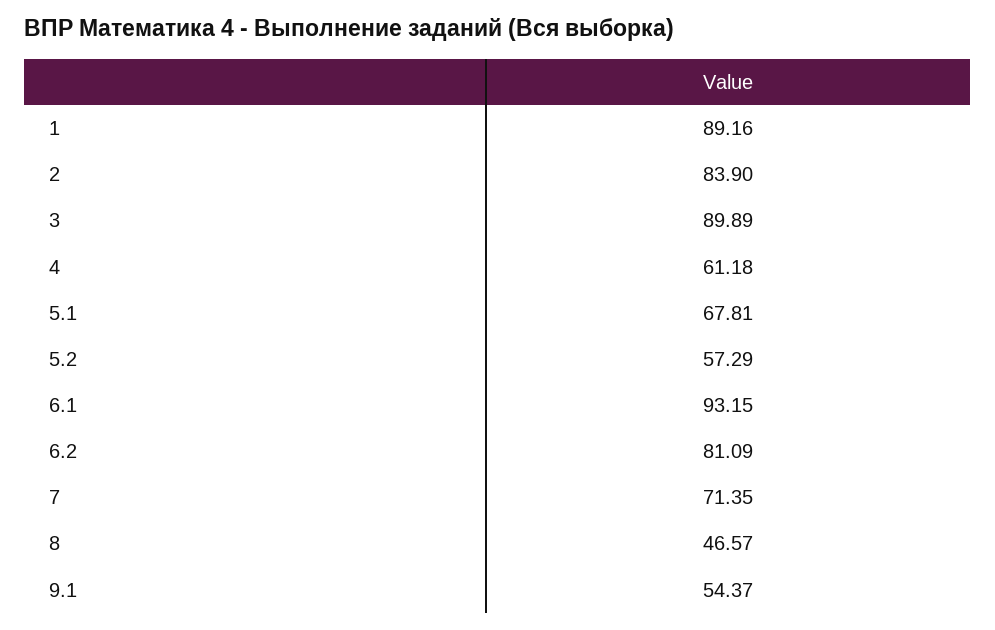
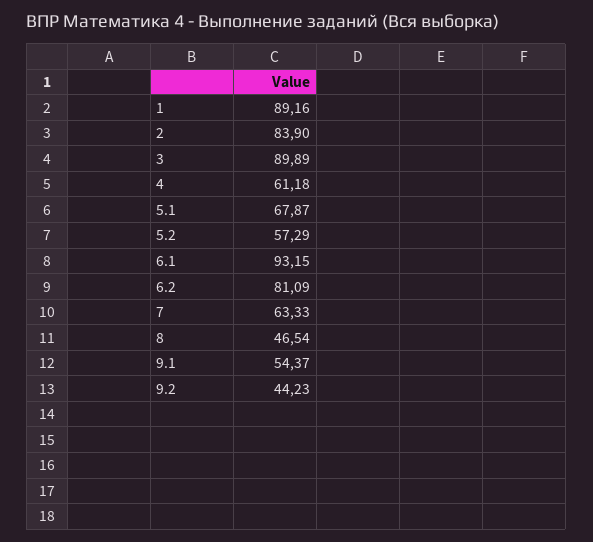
5.1: 67.81 -> 67.87
7: 71.35 -> 63.33
8: 46.57 -> 46.54
9.2: none -> 44.23

